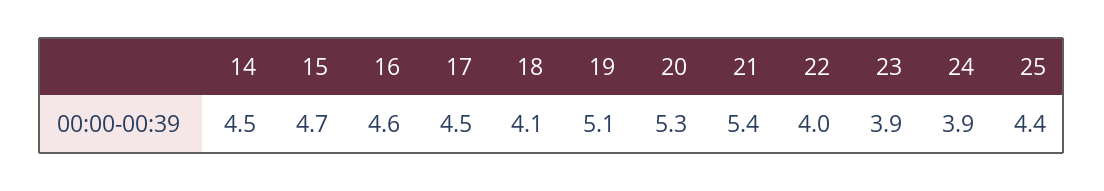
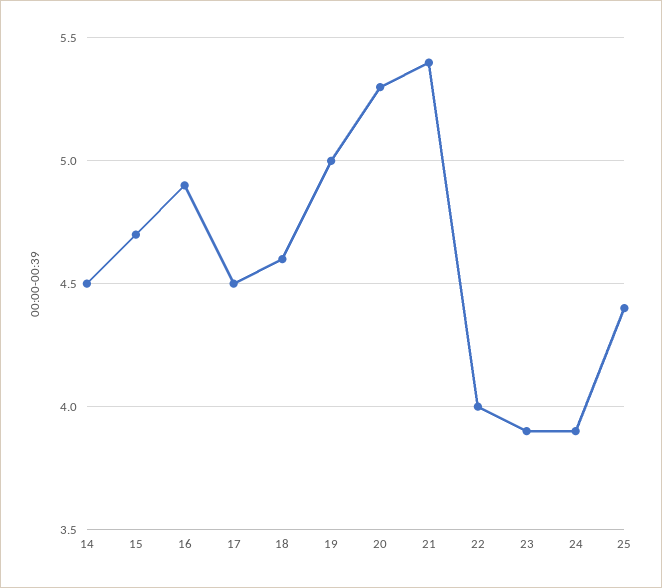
16: 4.6 -> 4.9
18: 4.1 -> 4.6
19: 5.1 -> 5

